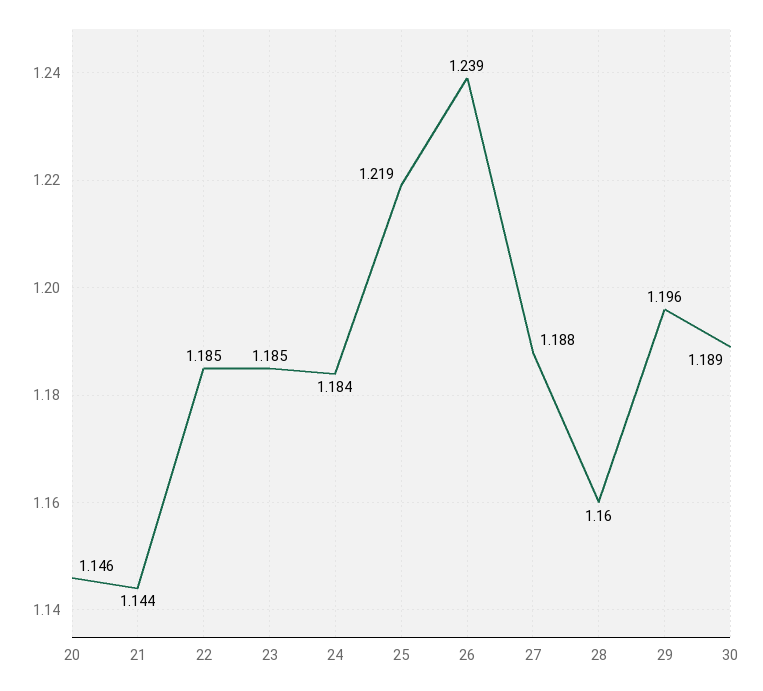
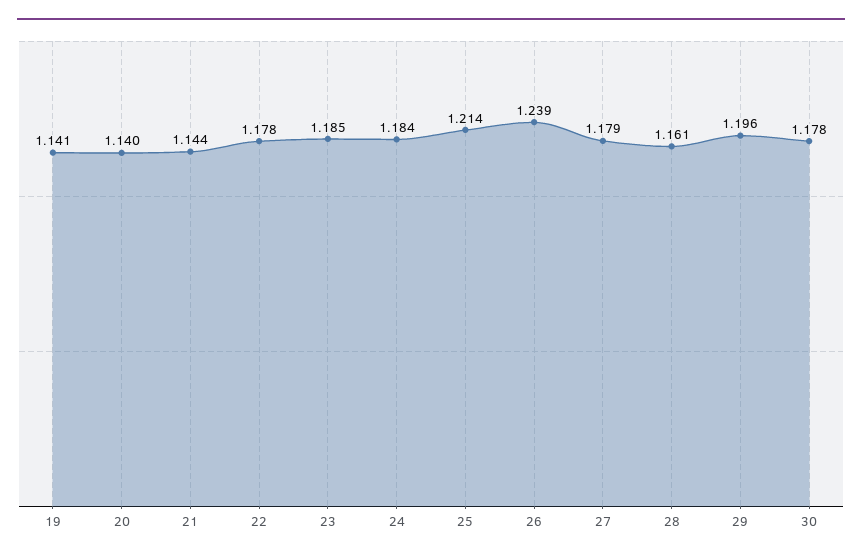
20: 1.146 -> 1.14
22: 1.185 -> 1.178
25: 1.219 -> 1.214
27: 1.188 -> 1.179
28: 1.16 -> 1.161
30: 1.189 -> 1.178
19: none -> 1.141

